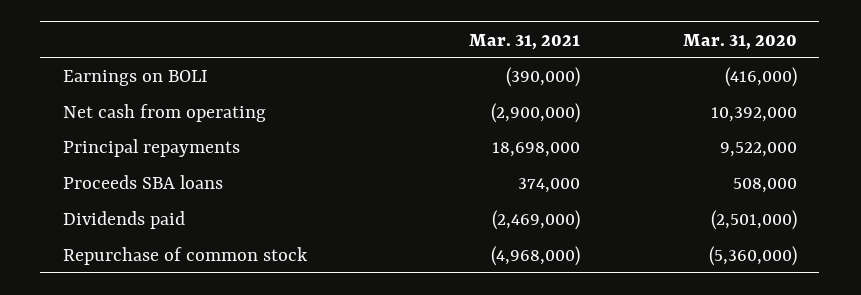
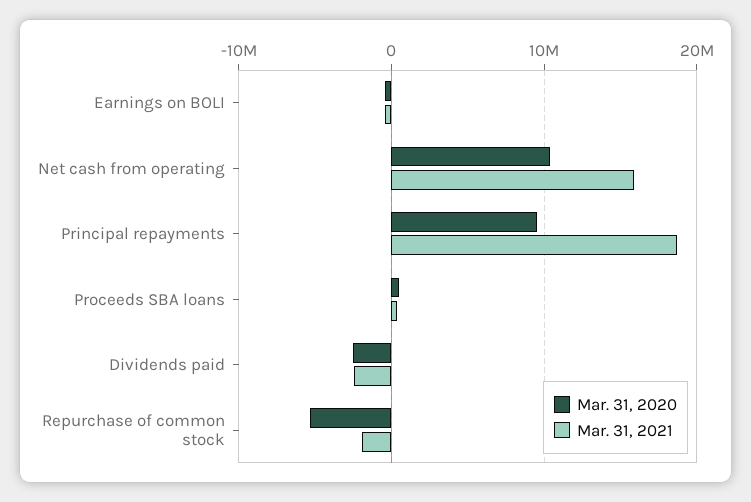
Mar. 31, 2021, Net cash from operating: -2900000 -> 16000000
Mar. 31, 2021, Repurchase of common stock: -4968000 -> -2000000

